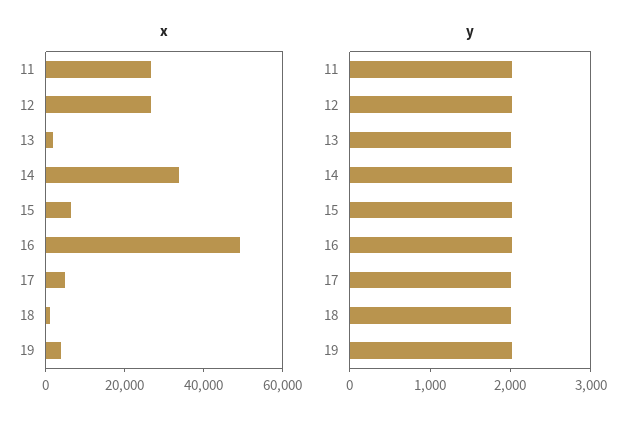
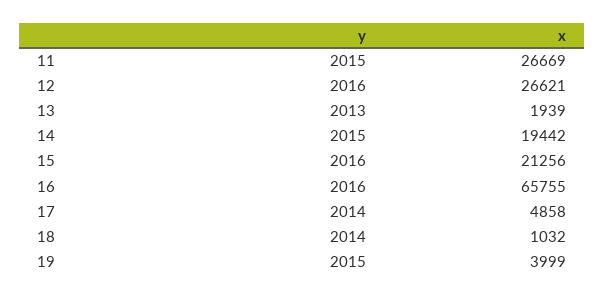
x, 14: 35000 -> 19442
x, 15: 5000 -> 21256
x, 16: 50000 -> 65755

